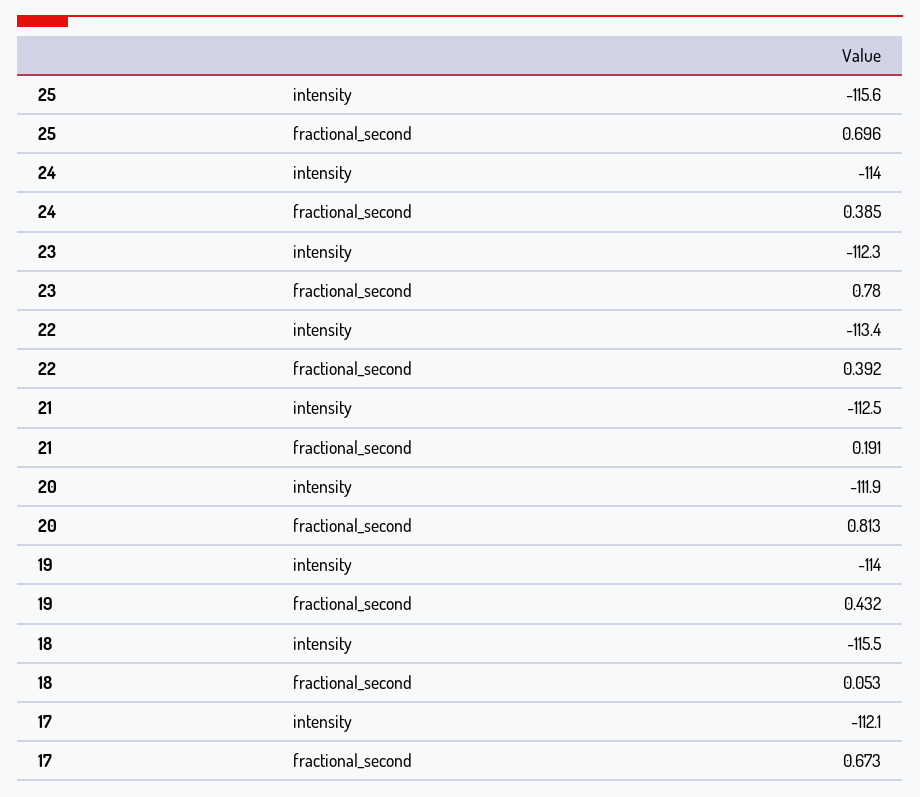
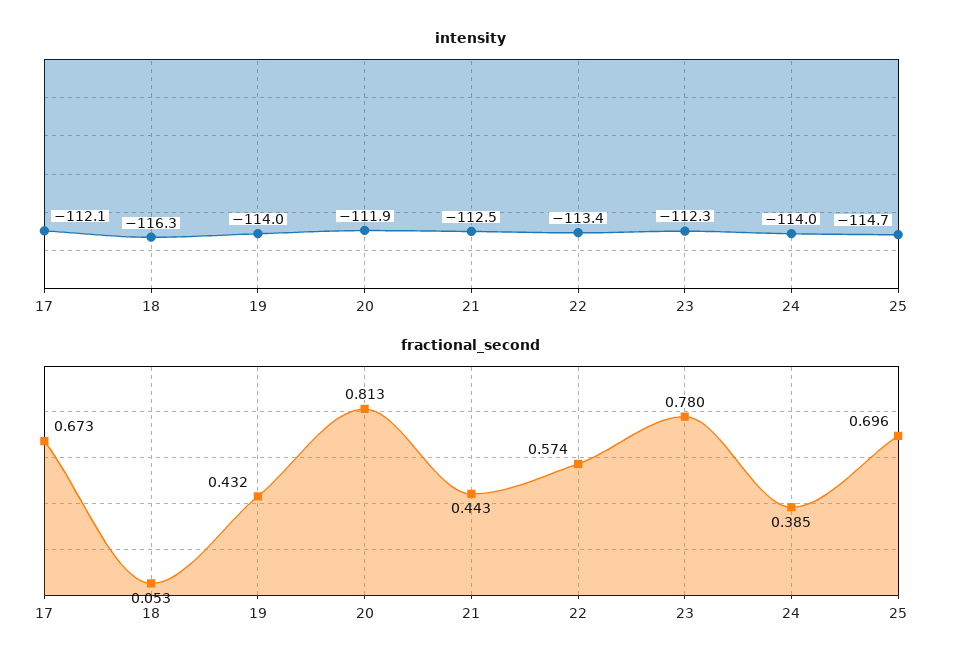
intensity, 25: -115.6 -> -114.7
fractional_second, 22: 0.392 -> 0.574
fractional_second, 21: 0.191 -> 0.443
intensity, 18: -115.5 -> -116.3

